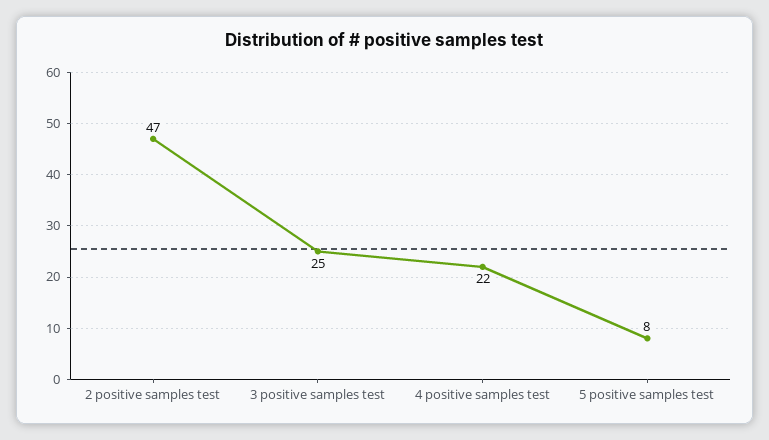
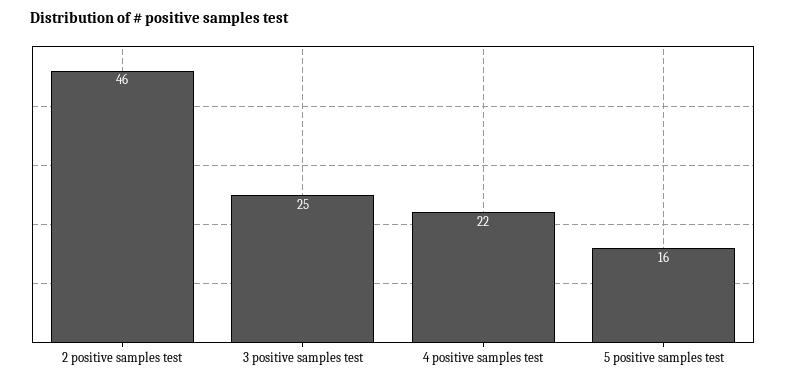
2 positive samples test: 47 -> 46
5 positive samples test: 8 -> 16

